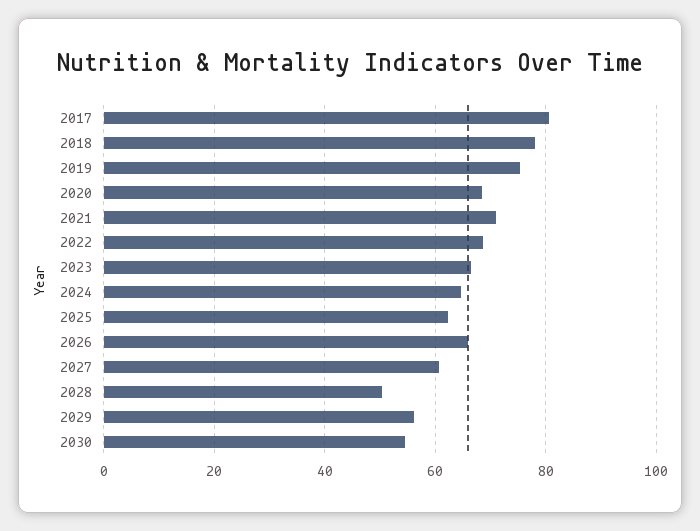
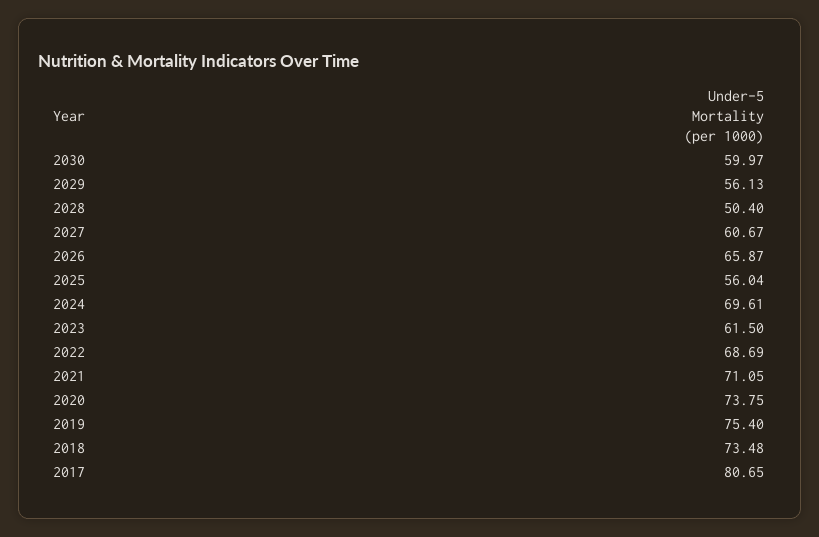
2018: 78 -> 73.48
2020: 68 -> 73.75
2023: 66 -> 61.5
2024: 64 -> 69.61
2025: 62 -> 56.04
2030: 54 -> 59.97

